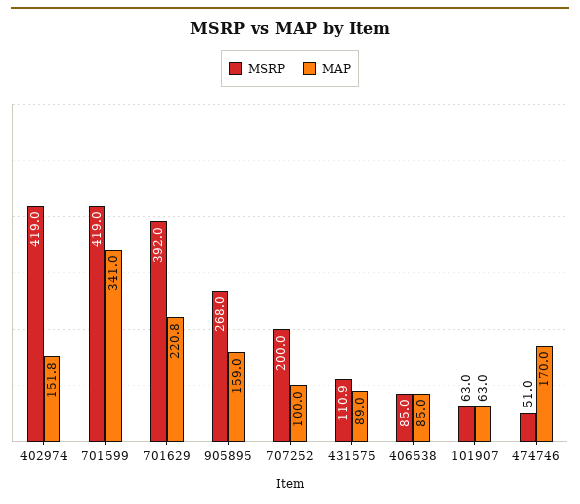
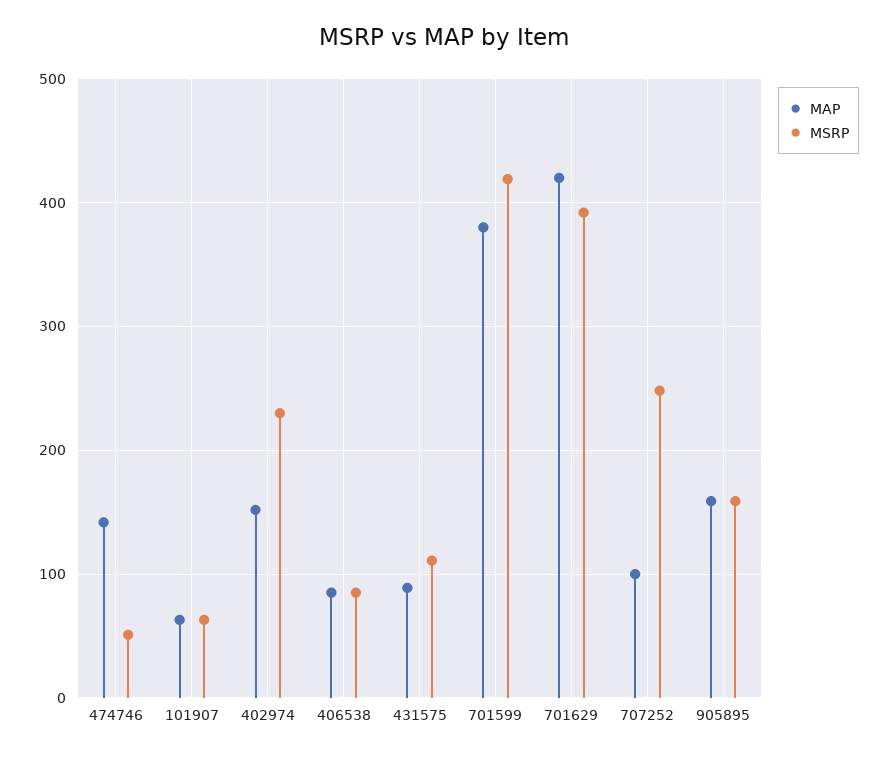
MSRP, 402974: 419 -> 230
MAP, 701599: 341 -> 380
MAP, 701629: 220.8 -> 420
MSRP, 905895: 268 -> 160
MSRP, 707252: 200 -> 250
MAP, 474746: 170 -> 140

